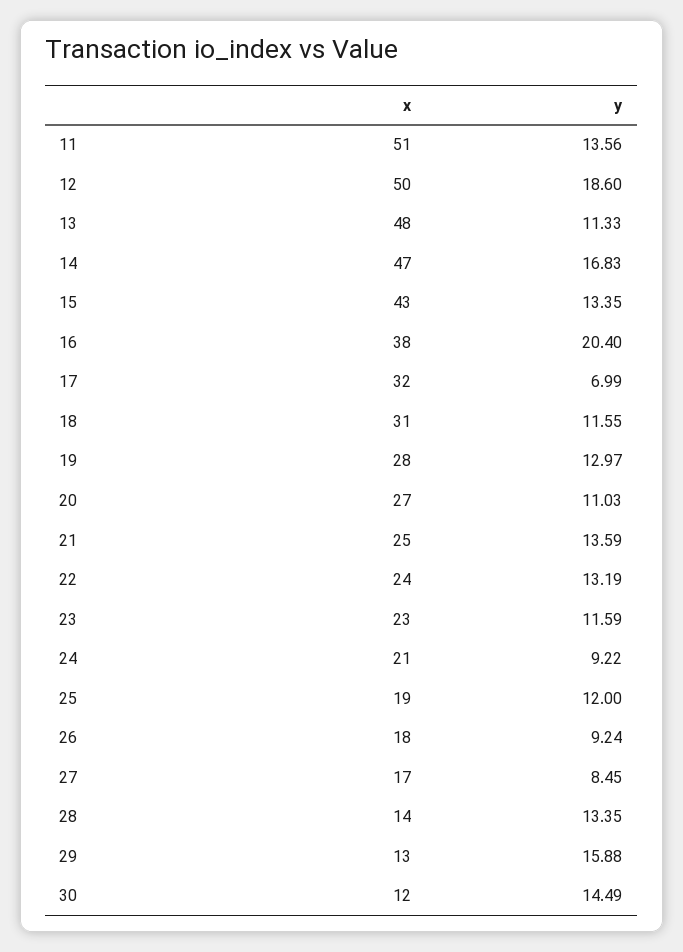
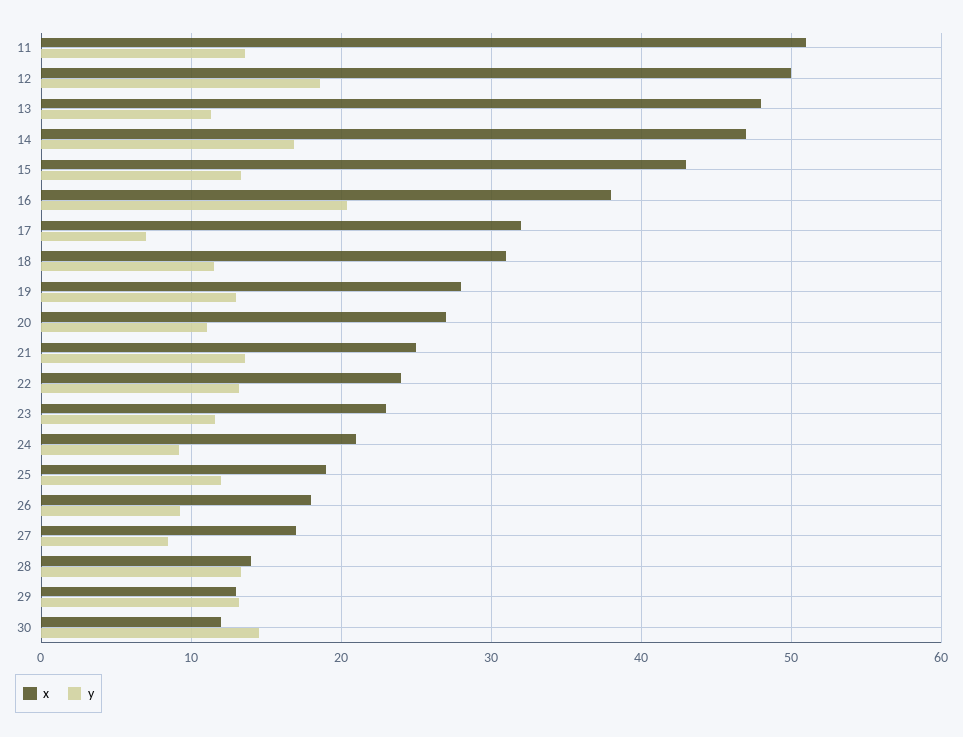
y, 29: 15.88 -> 13

